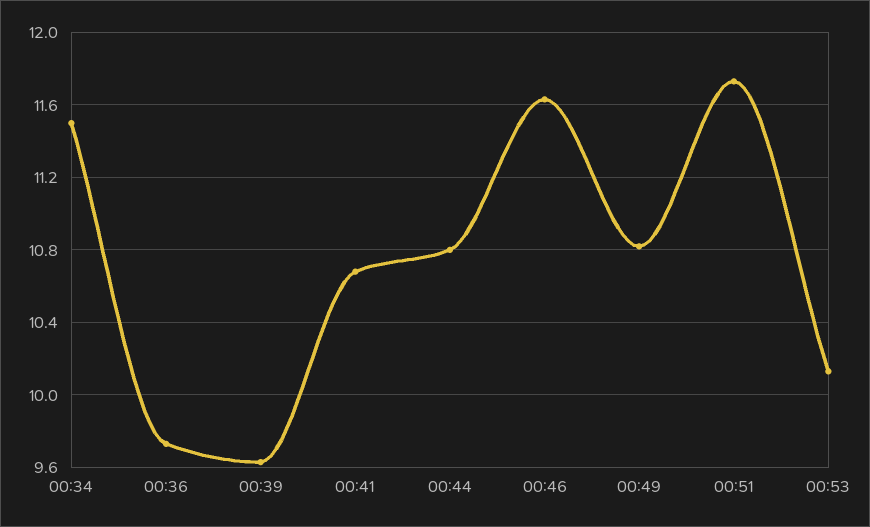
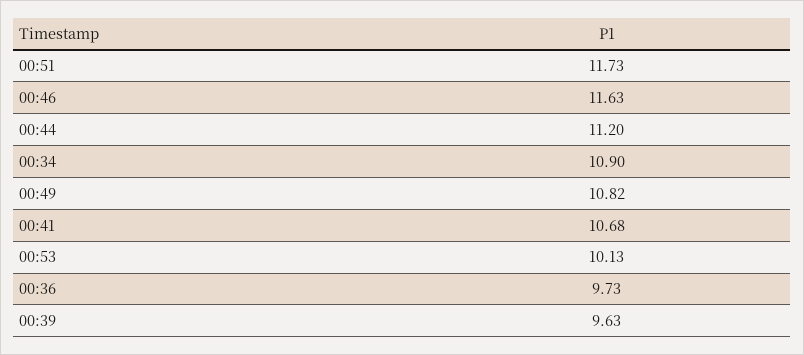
00:34: 11.5 -> 10.9
00:44: 10.8 -> 11.2

